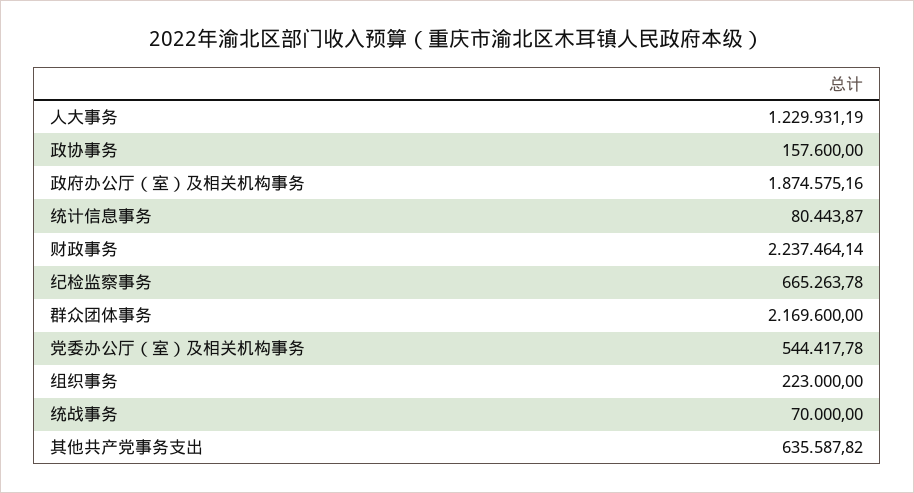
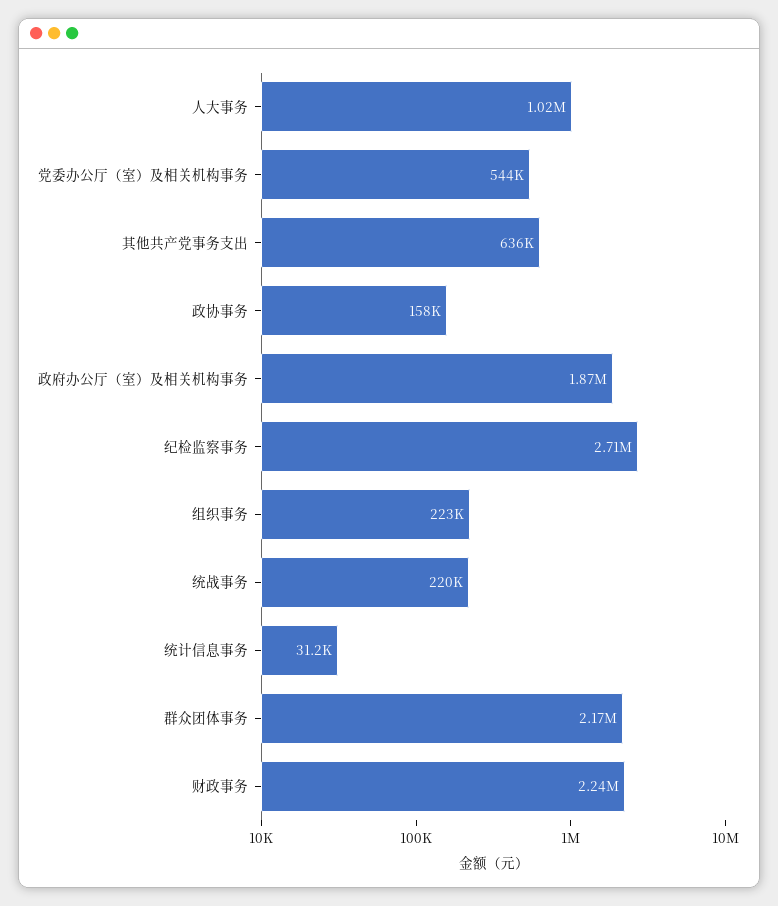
人大事务: 1229931.19 -> 1020000
统计信息事务: 80443.87 -> 31200
纪检监察事务: 665263.78 -> 2710000
统战事务: 70000 -> 220000

